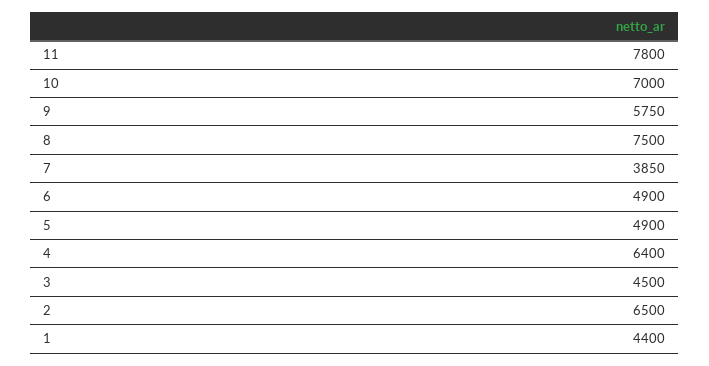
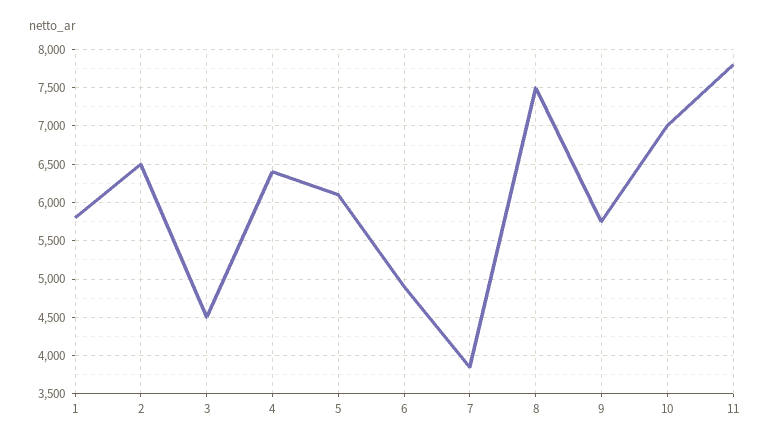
5: 4900 -> 6100
1: 4400 -> 5800

